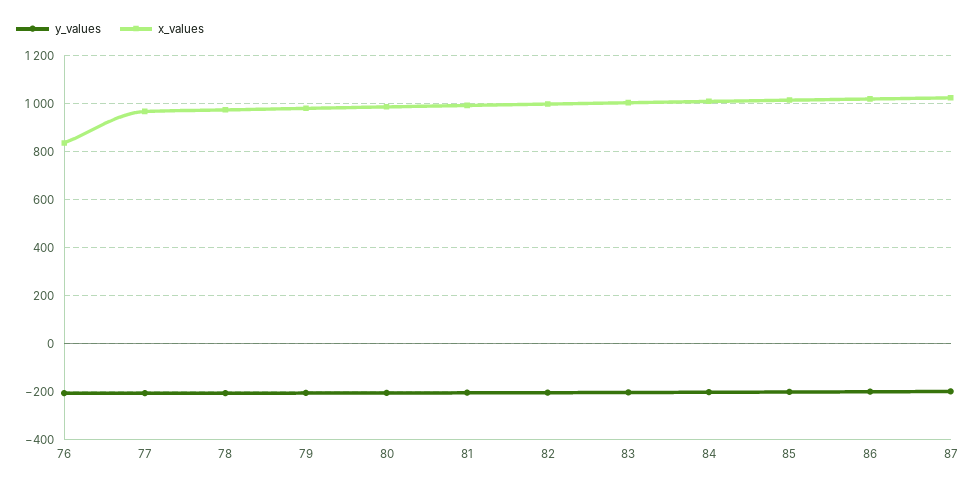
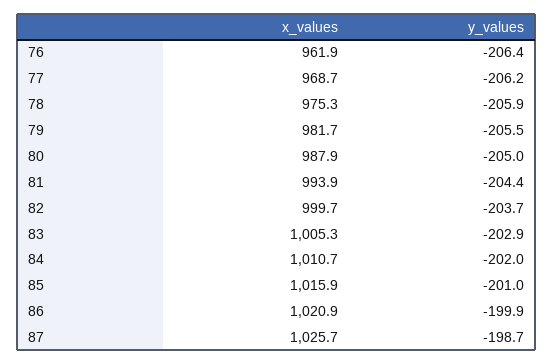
x_values, 76: 850 -> 961.9

